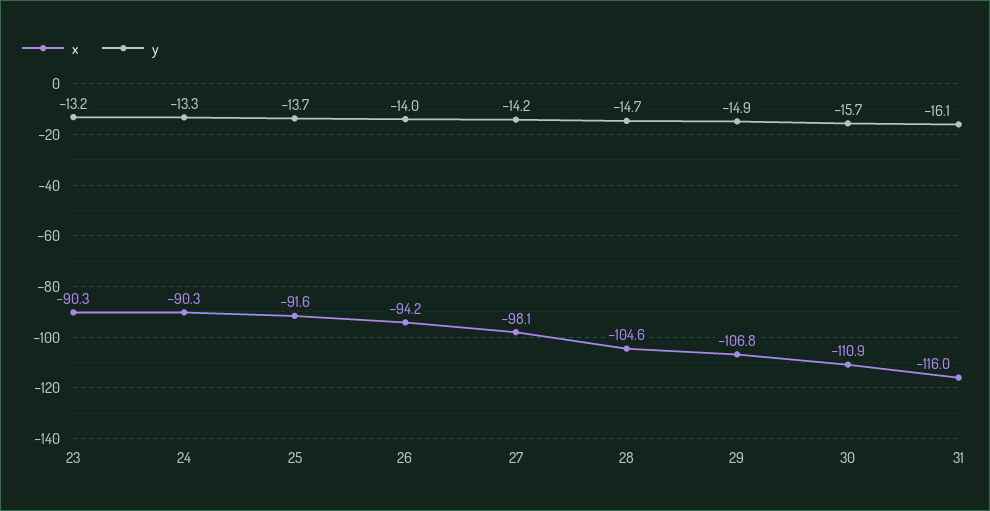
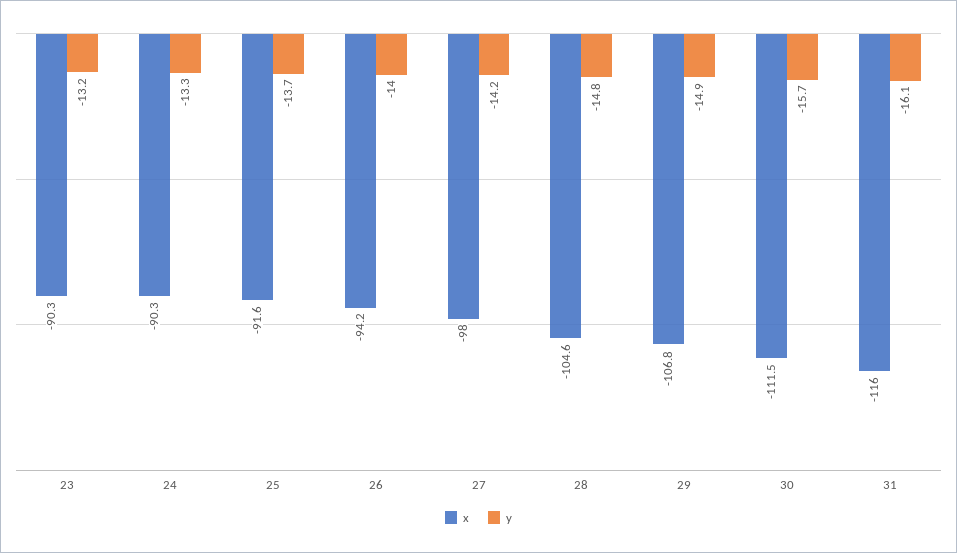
x, 27: -98.1 -> -98
y, 28: -14.7 -> -14.8
x, 30: -110.9 -> -111.5

